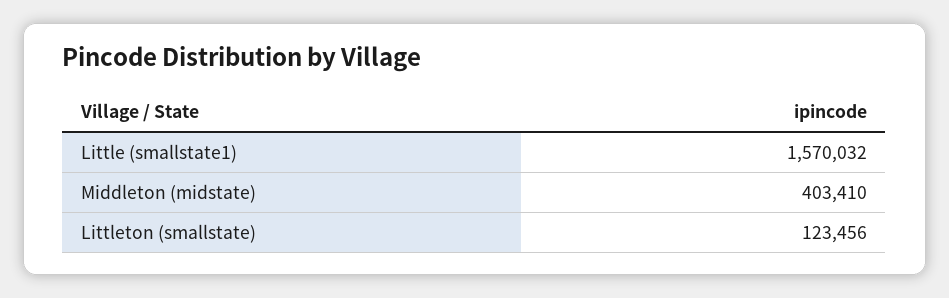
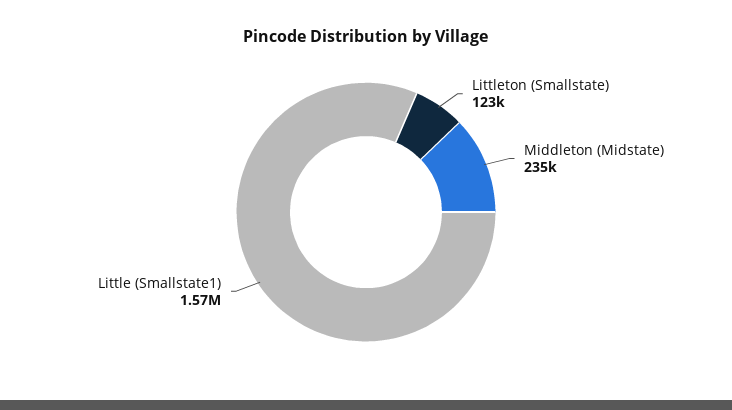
Middleton (midstate): 403410 -> 235000

